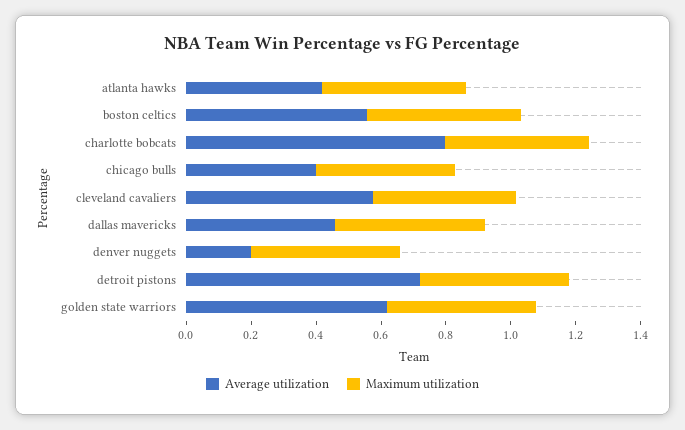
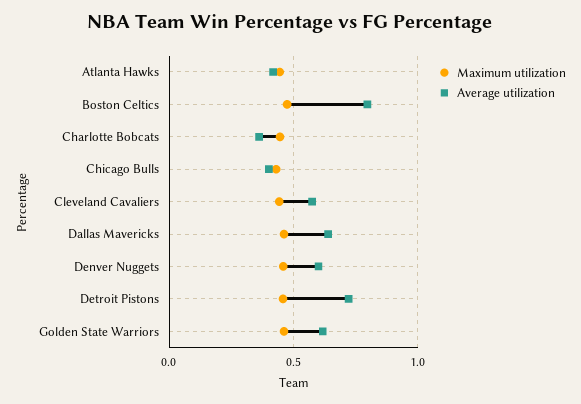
Average utilization, boston celtics: 0.55 -> 0.8
Average utilization, charlotte bobcats: 0.8 -> 0.35
Average utilization, dallas mavericks: 0.45 -> 0.65
Average utilization, denver nuggets: 0.2 -> 0.6

